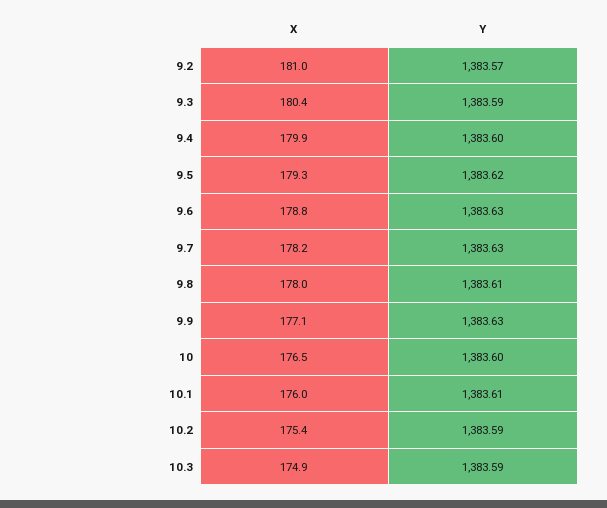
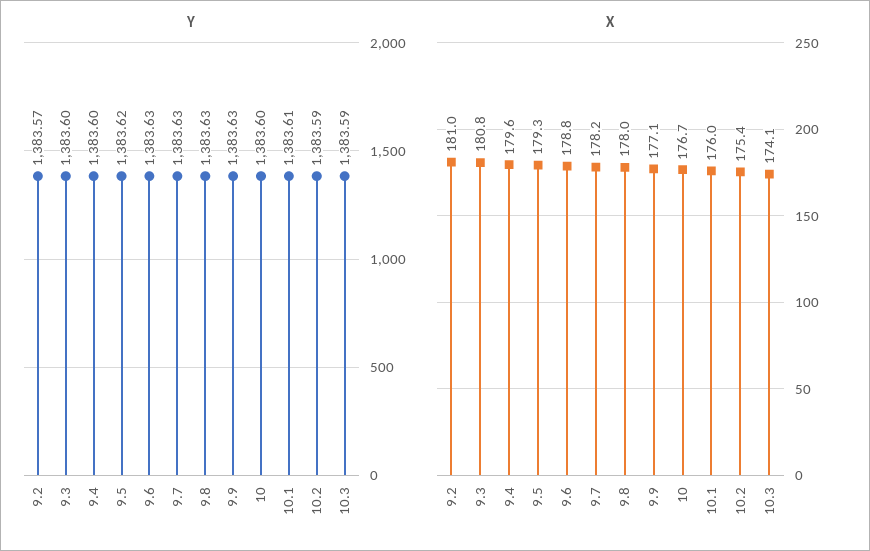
X, 9.3: 180.4 -> 180.8
Y, 9.3: 1383.59 -> 1383.6
X, 9.4: 179.9 -> 179.6
Y, 9.8: 1383.61 -> 1383.63
X, 10: 176.5 -> 176.7
X, 10.3: 174.9 -> 174.1

